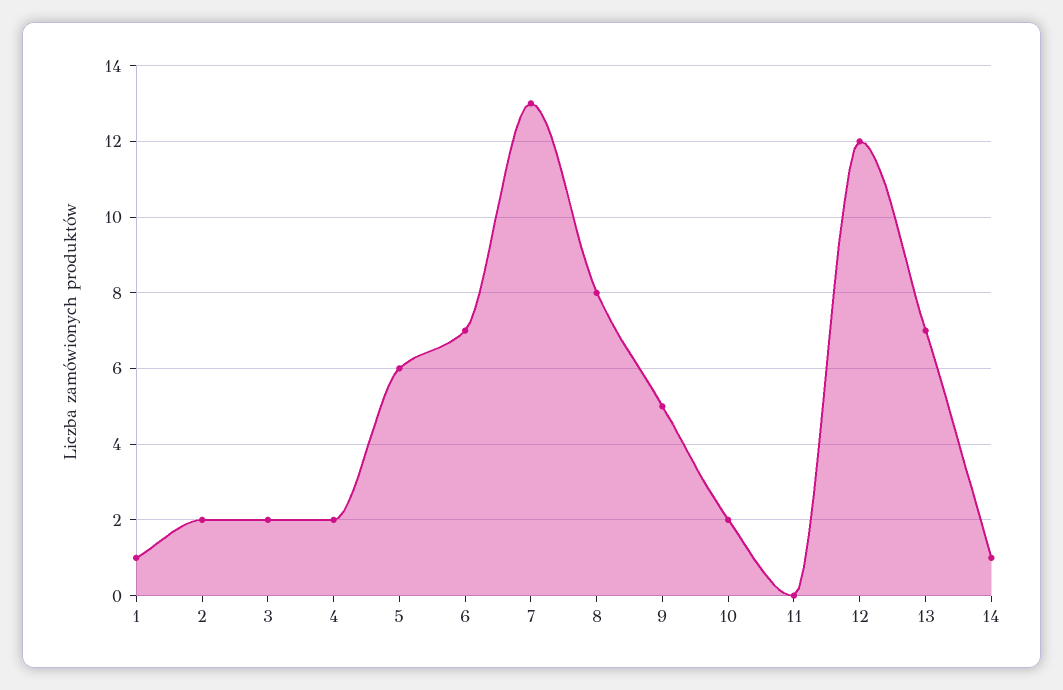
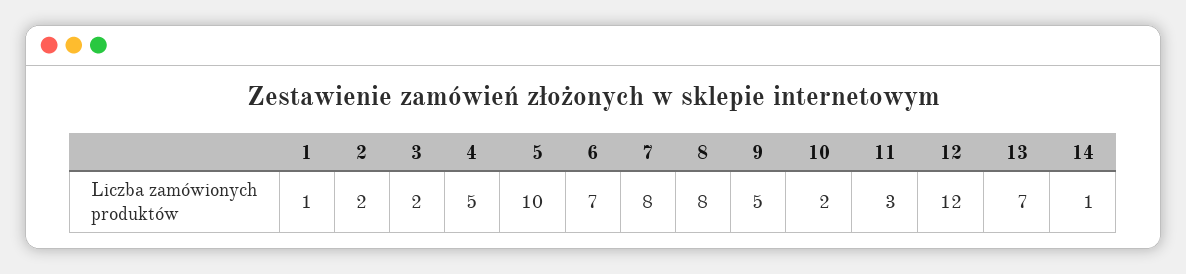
4: 2 -> 5
5: 6 -> 10
7: 13 -> 8
11: 0 -> 3

